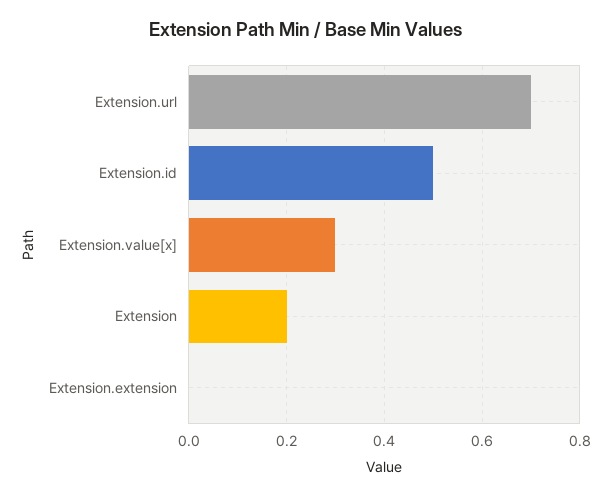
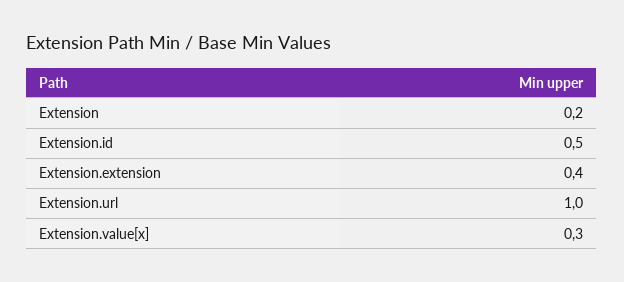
Extension.url: 0.7 -> 1
Extension.extension: 0 -> 0.4

